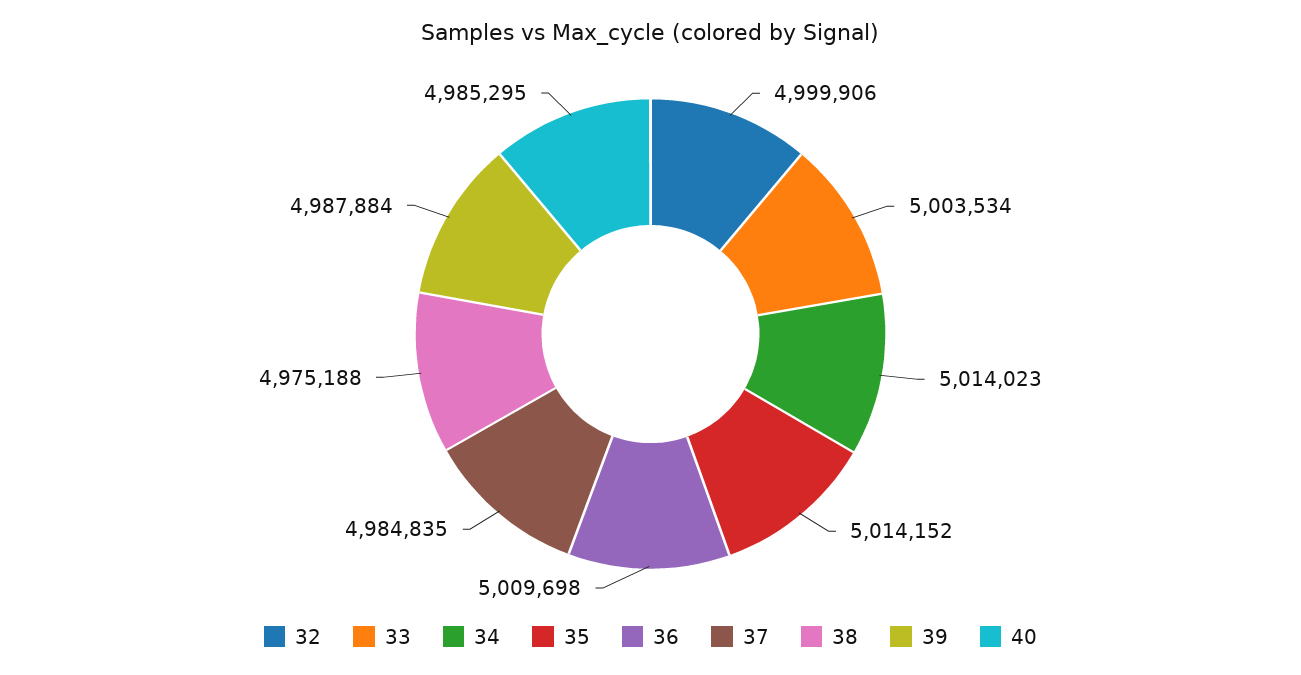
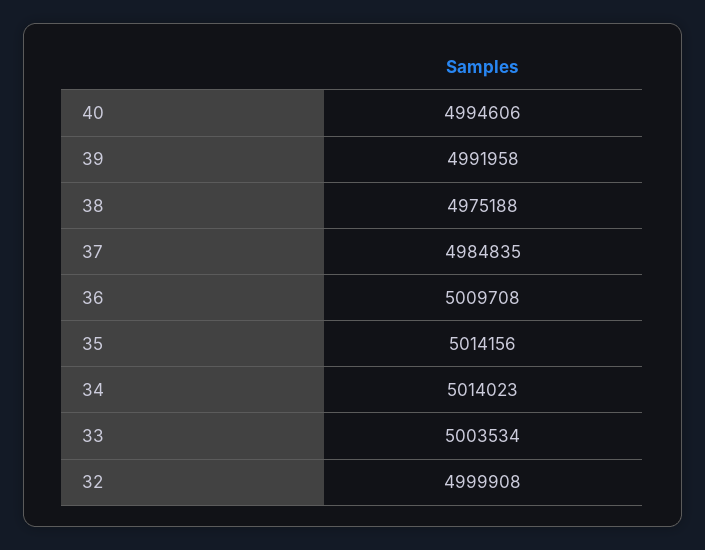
32: 4999906 -> 4999908
35: 5014152 -> 5014156
36: 5009698 -> 5009708
39: 4987884 -> 4991958
40: 4985295 -> 4994606

